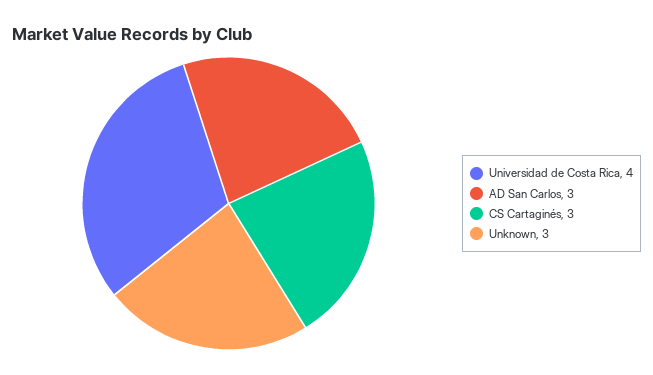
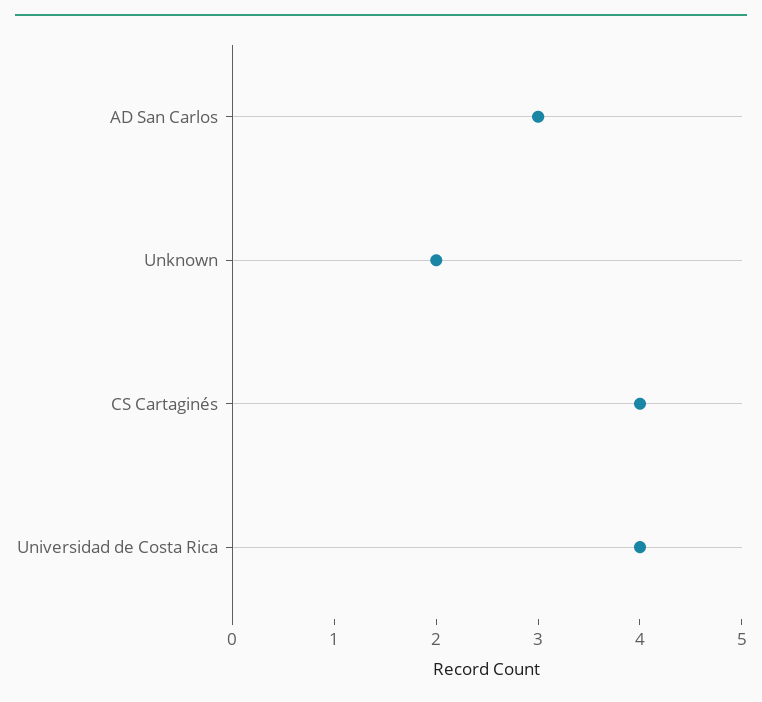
CS Cartaginés: 3 -> 4
Unknown: 3 -> 2

